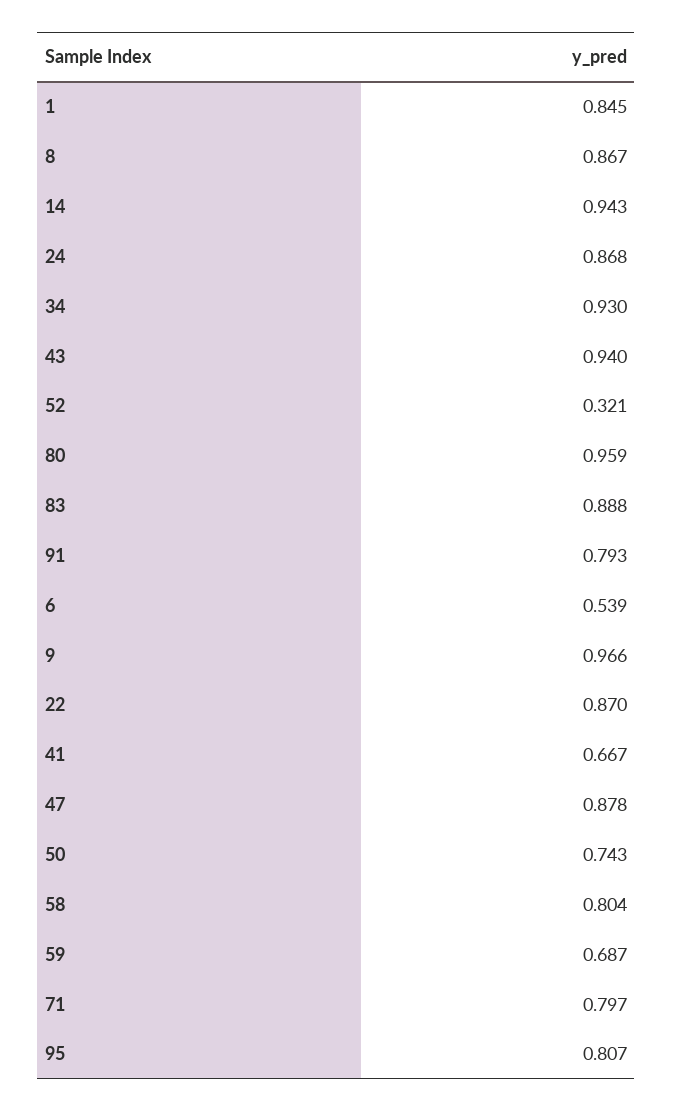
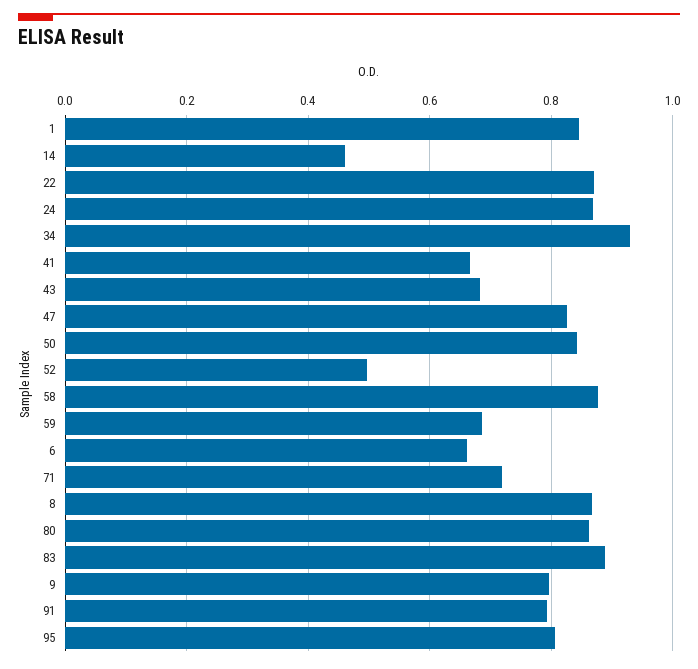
14: 0.943 -> 0.46
43: 0.94 -> 0.68
52: 0.321 -> 0.5
80: 0.959 -> 0.86
6: 0.539 -> 0.66
9: 0.966 -> 0.8
47: 0.878 -> 0.82
50: 0.743 -> 0.84
58: 0.804 -> 0.88
71: 0.797 -> 0.72

